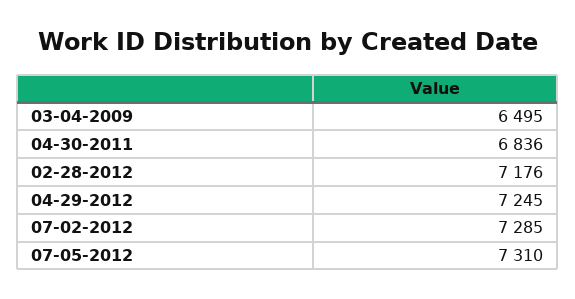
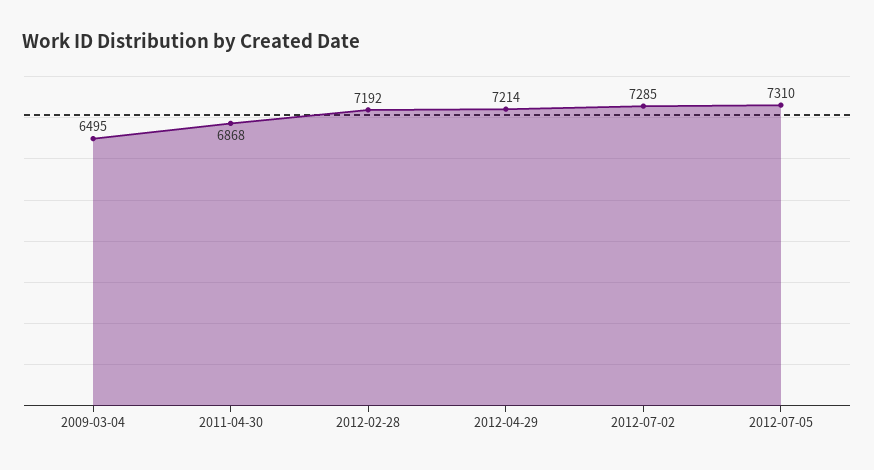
04-30-2011: 6836 -> 6868
02-28-2012: 7176 -> 7192
04-29-2012: 7245 -> 7214

